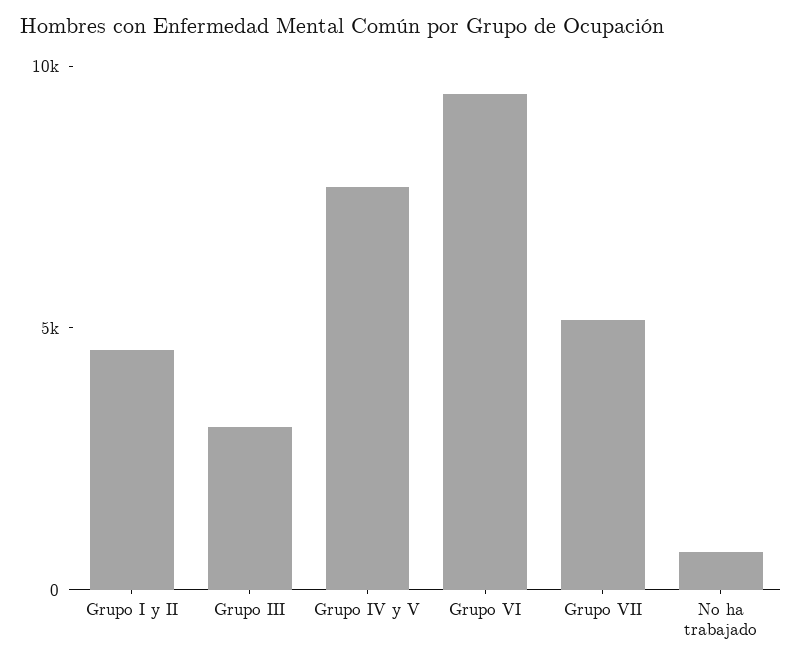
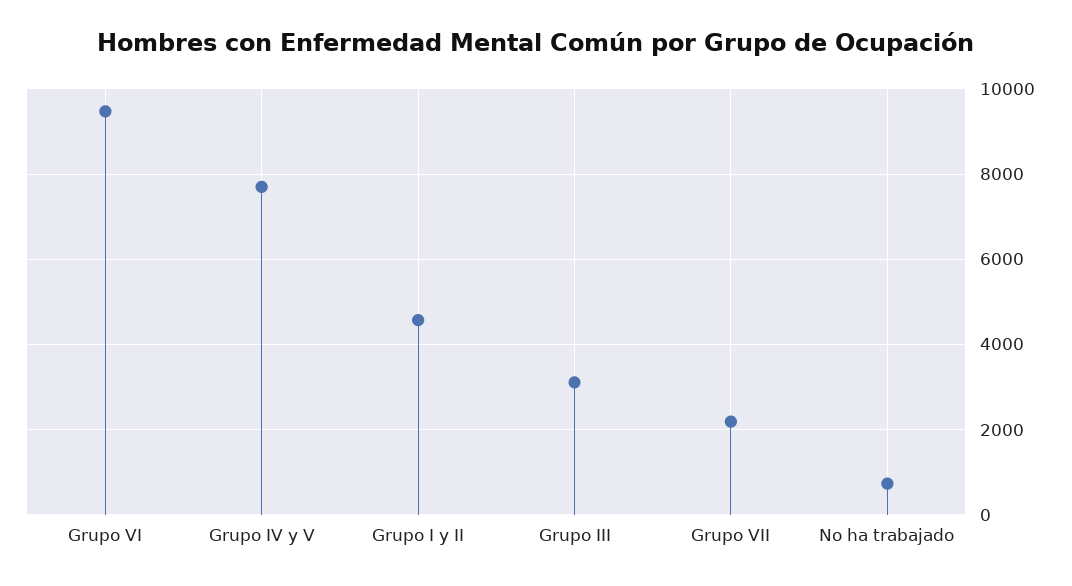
Grupo VII: 5000 -> 2200

